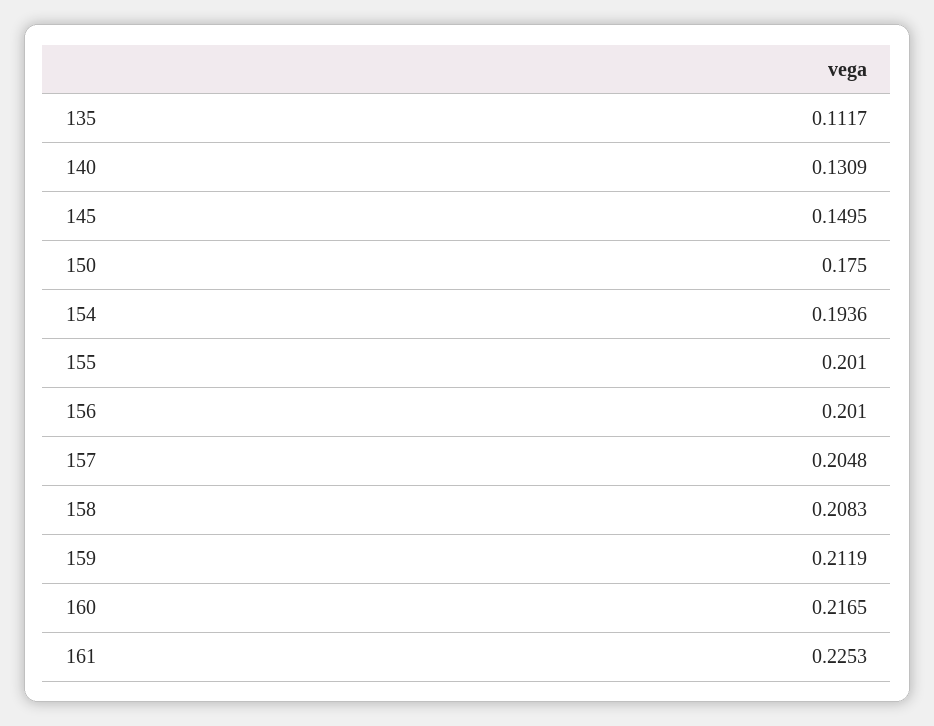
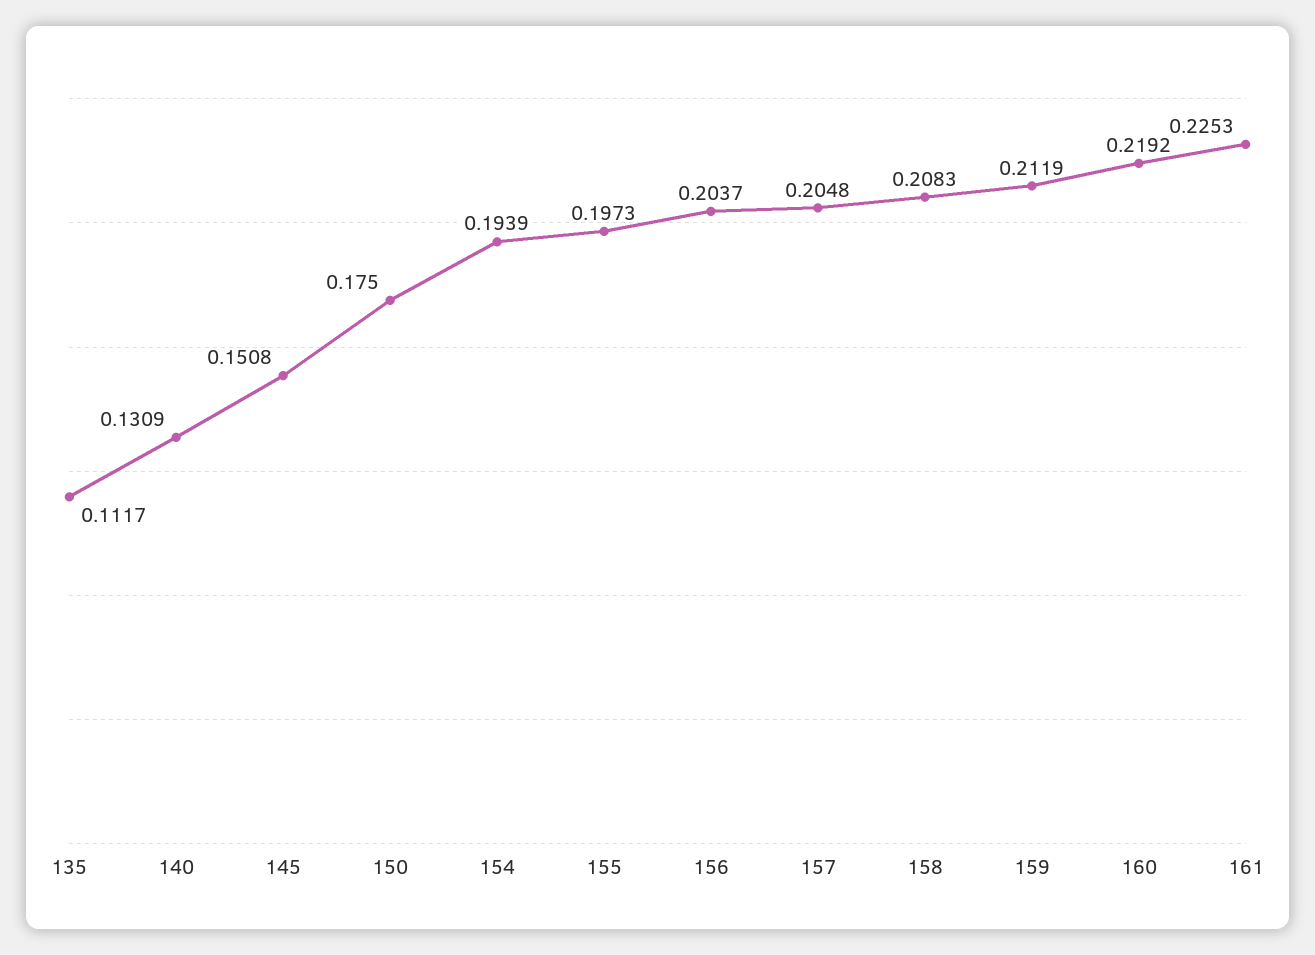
145: 0.1495 -> 0.1508
154: 0.1936 -> 0.1939
155: 0.201 -> 0.1973
156: 0.201 -> 0.2037
160: 0.2165 -> 0.2192

